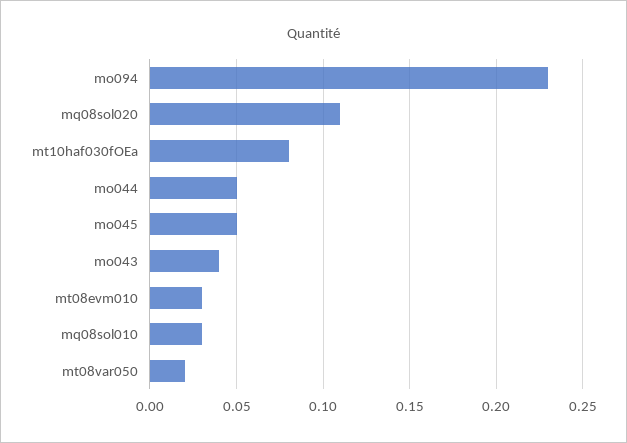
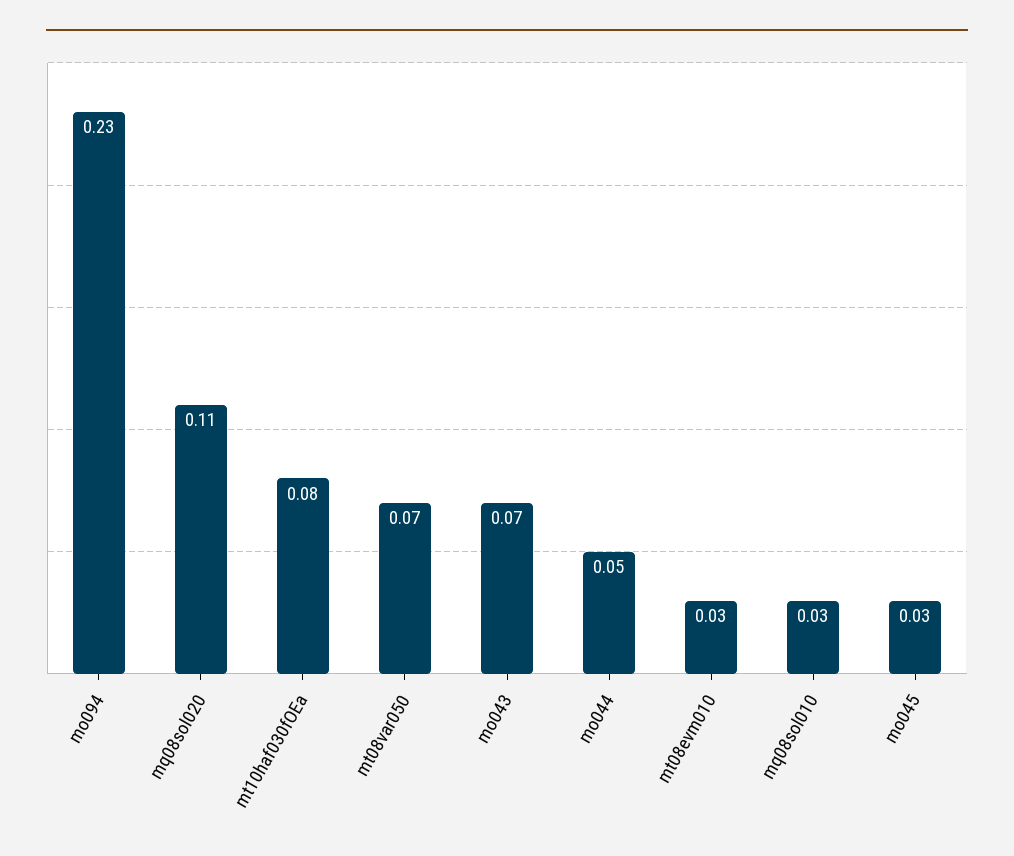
mo045: 0.05 -> 0.03
mo043: 0.04 -> 0.07
mt08var050: 0.02 -> 0.07

